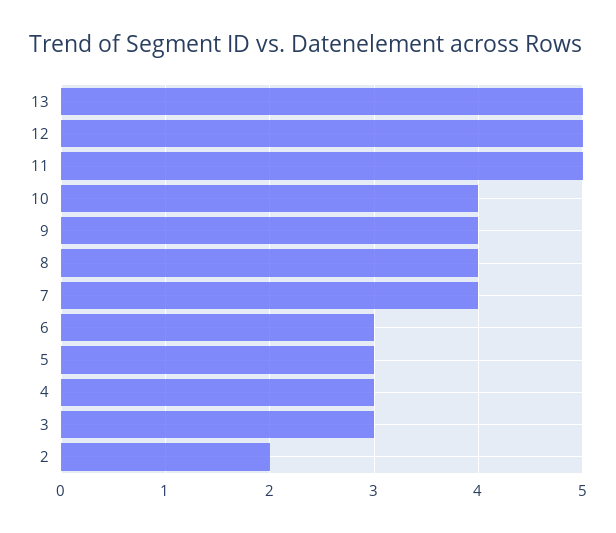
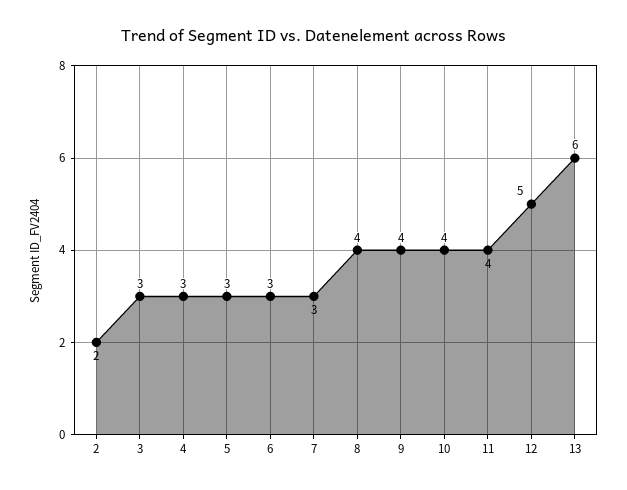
13: 5 -> 6
11: 5 -> 4
7: 4 -> 3

